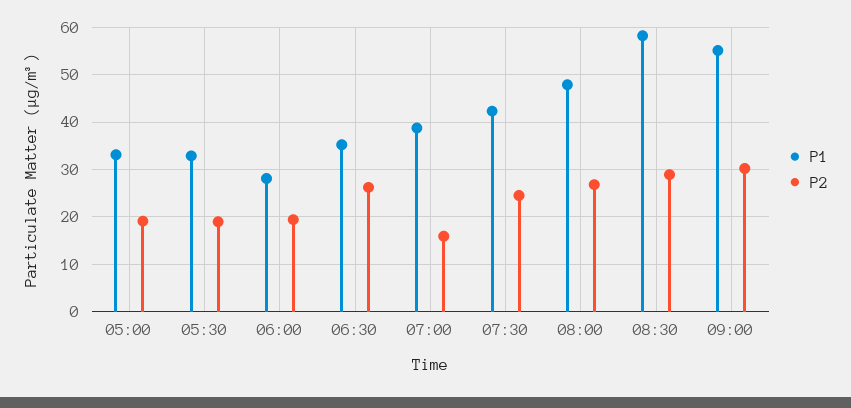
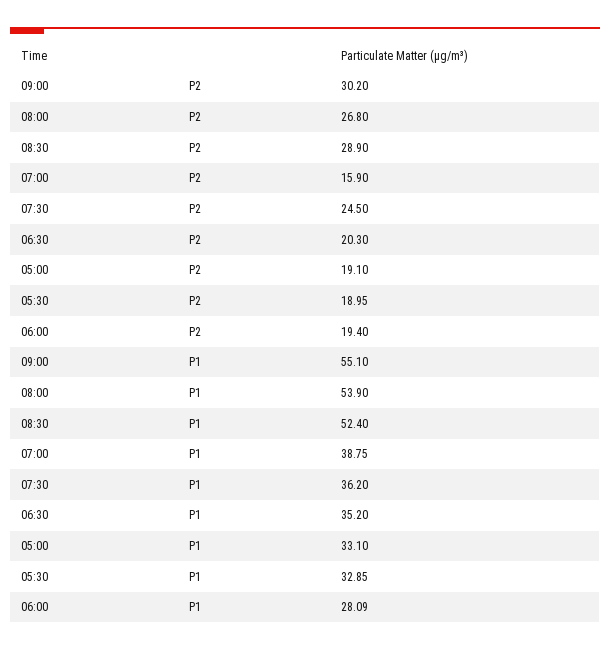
P2, 06:30: 26 -> 20.3
P1, 07:30: 42 -> 36.2
P1, 08:00: 48 -> 53.9
P1, 08:30: 58 -> 52.4

